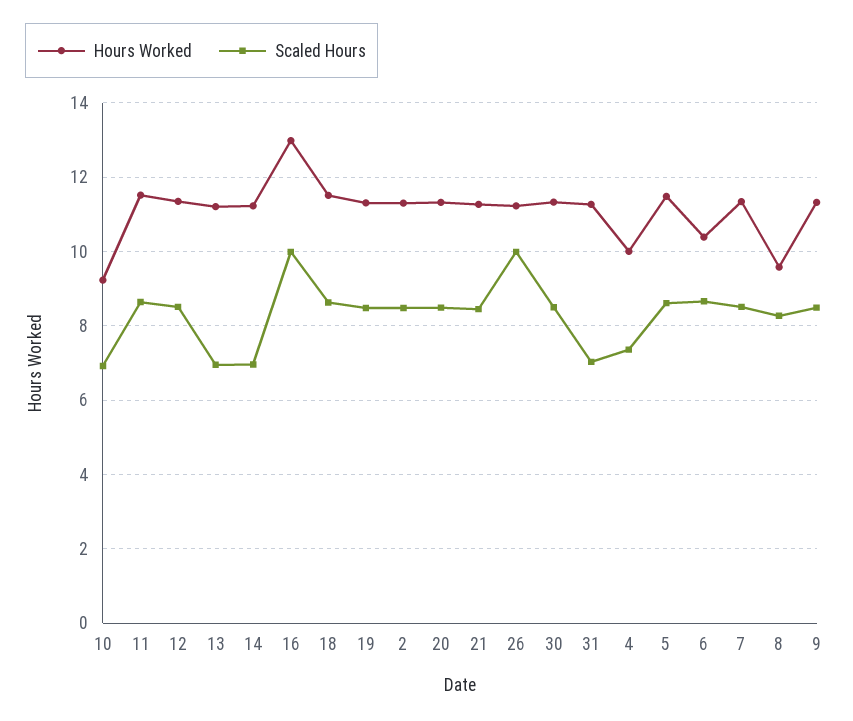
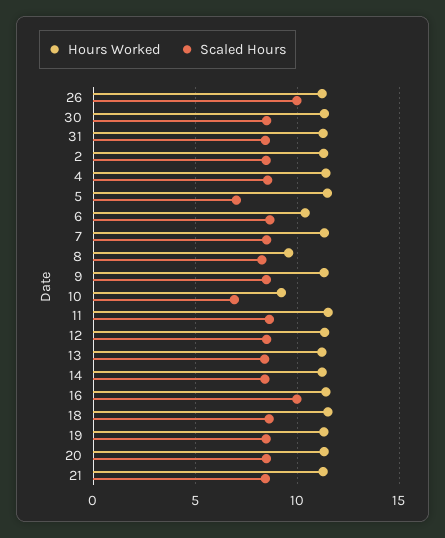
Scaled Hours, 13: 7 -> 8.5
Scaled Hours, 14: 7 -> 8.5
Hours Worked, 16: 13 -> 11.5
Scaled Hours, 31: 7 -> 8.5
Hours Worked, 4: 10 -> 11.5
Scaled Hours, 4: 7.4 -> 8.5
Scaled Hours, 5: 8.6 -> 7

